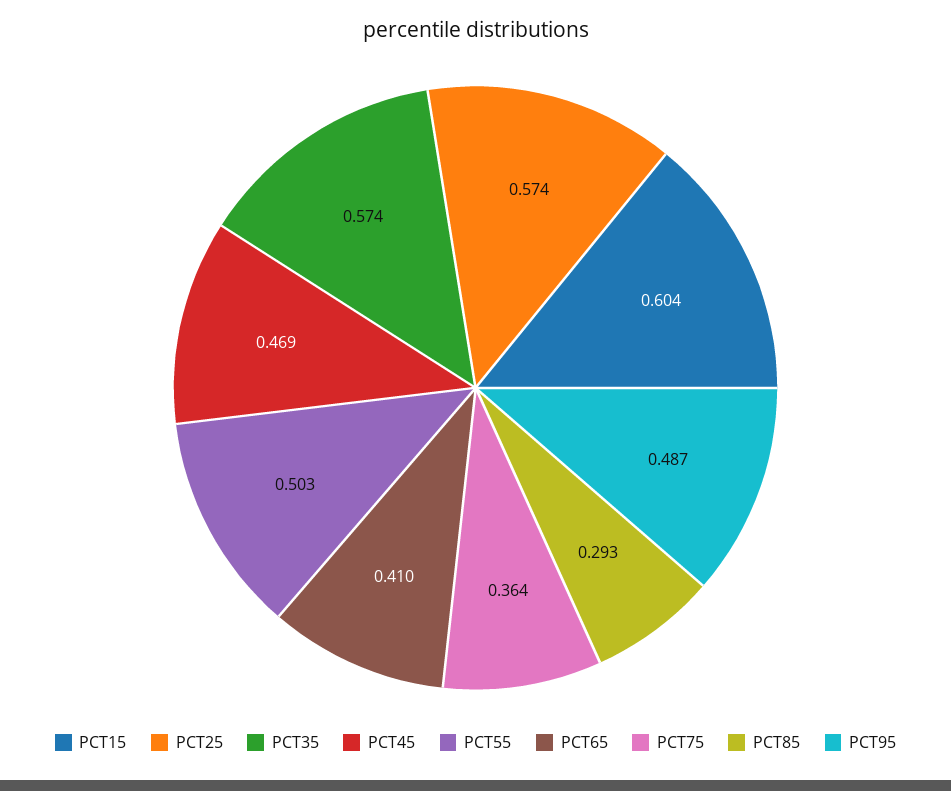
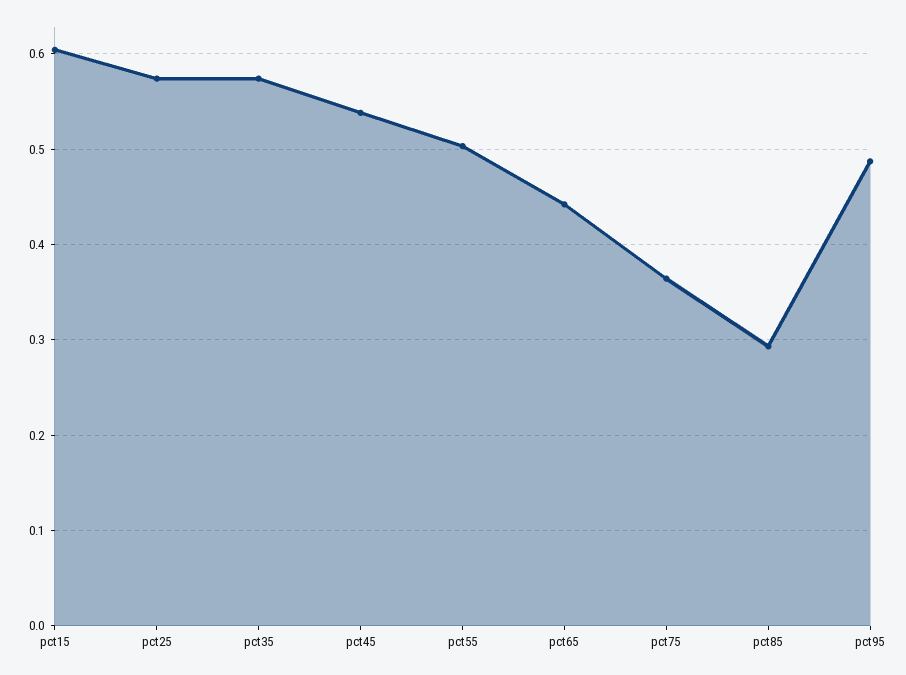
PCT45: 0.469 -> 0.54
PCT65: 0.41 -> 0.44

